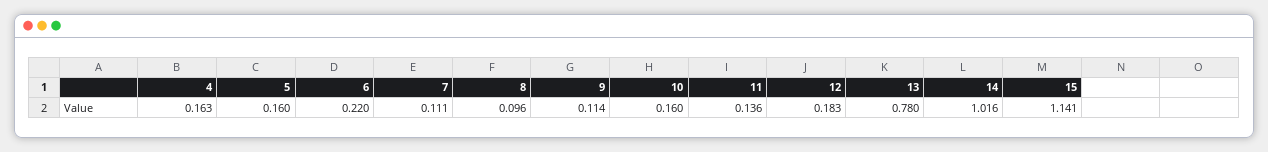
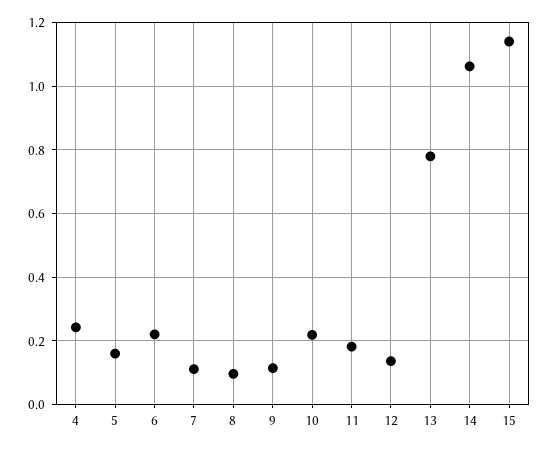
4: 0.163 -> 0.24
10: 0.16 -> 0.22
11: 0.136 -> 0.18
12: 0.183 -> 0.14
14: 1.016 -> 1.06

